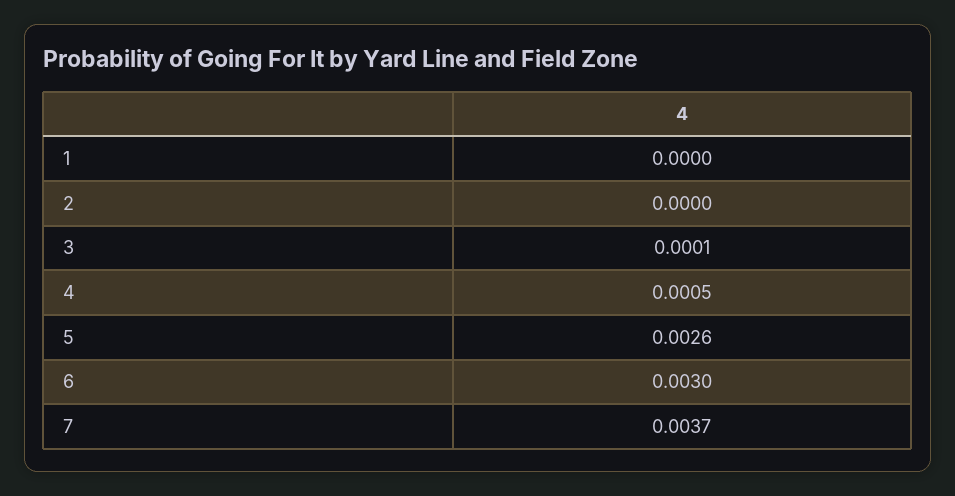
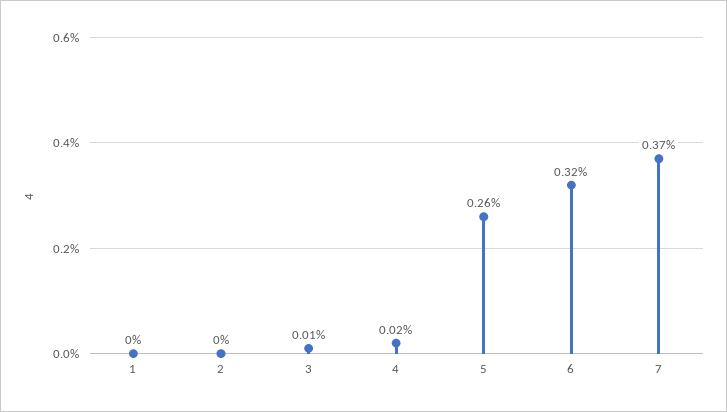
4: 0.0005 -> 0.0002
6: 0.003 -> 0.0032

